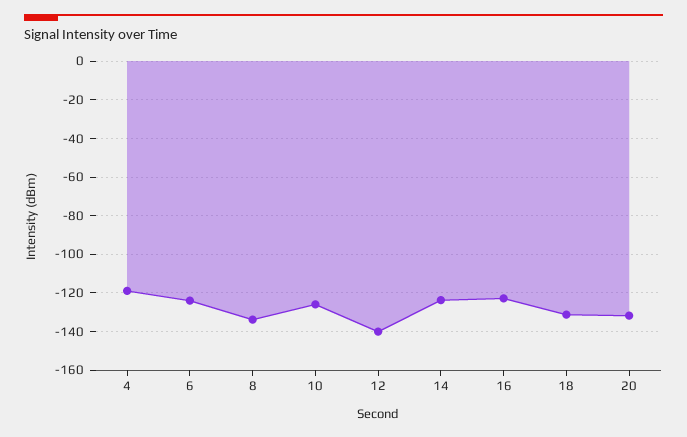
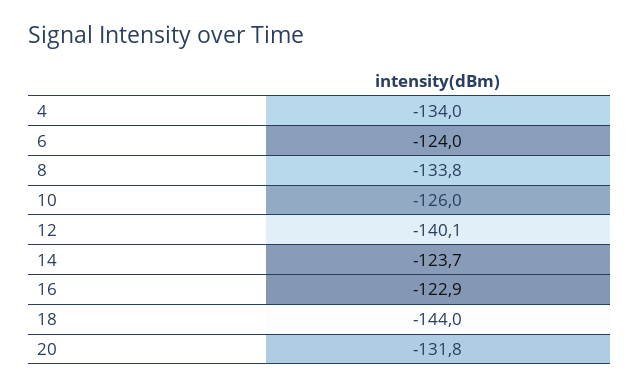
4: -120 -> -134
18: -130 -> -144

